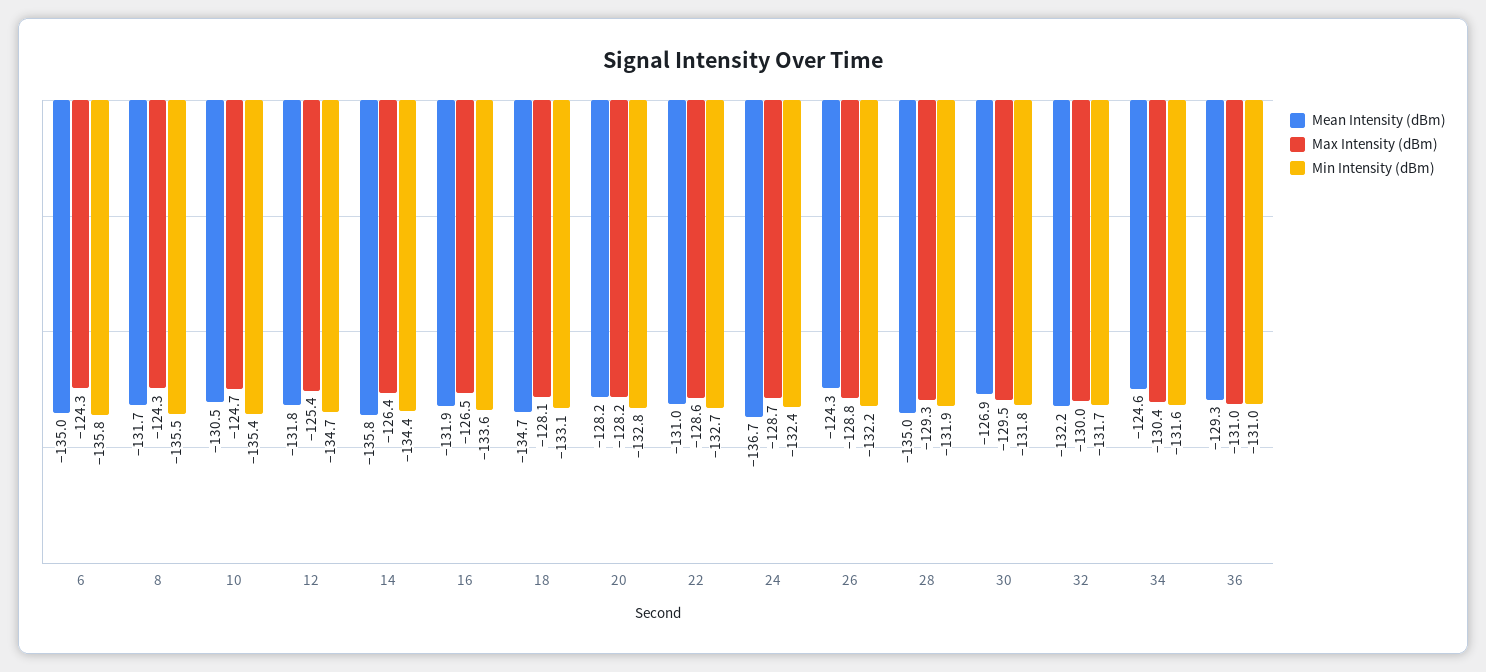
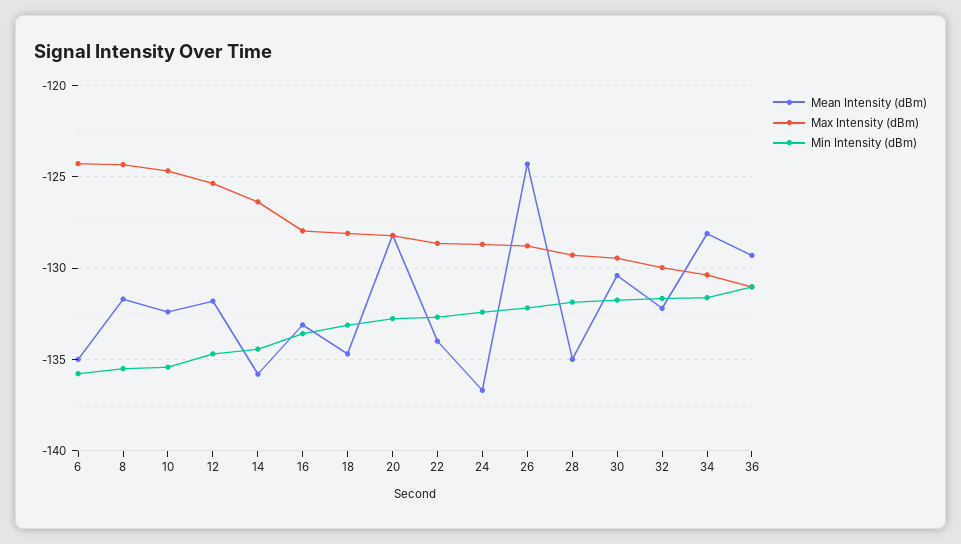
Mean Intensity (dBm), 10: -130.5 -> -132.5
Mean Intensity (dBm), 16: -131.9 -> -133
Max Intensity (dBm), 16: -126.5 -> -128
Mean Intensity (dBm), 22: -131 -> -134
Mean Intensity (dBm), 30: -126.9 -> -130.5
Mean Intensity (dBm), 34: -124.6 -> -128

